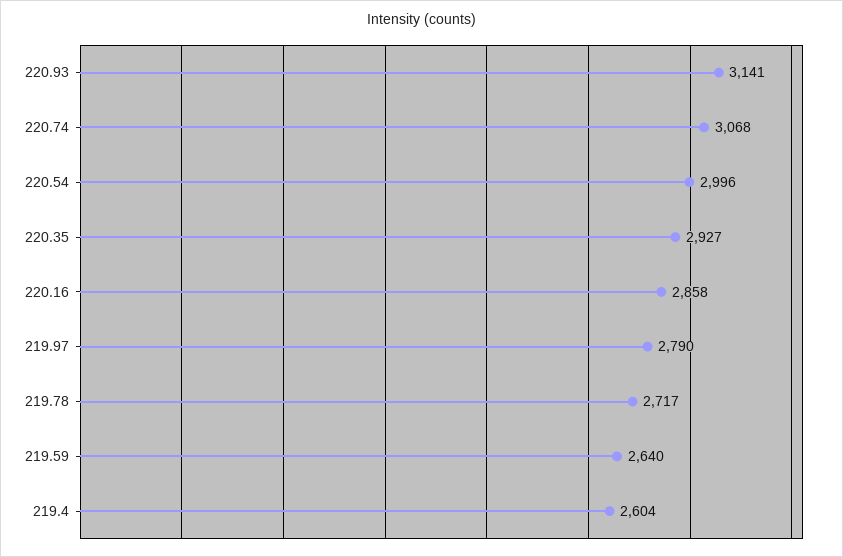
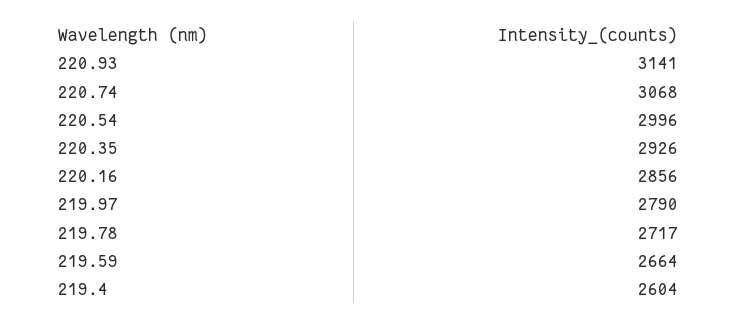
220.35: 2927 -> 2926
220.16: 2858 -> 2856
219.59: 2640 -> 2664

